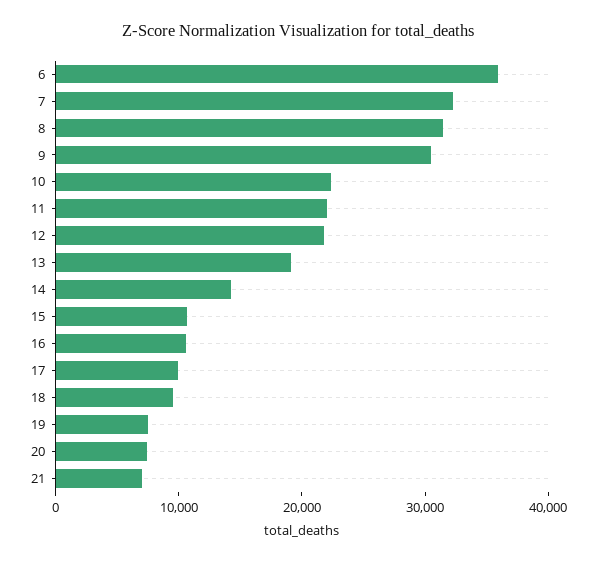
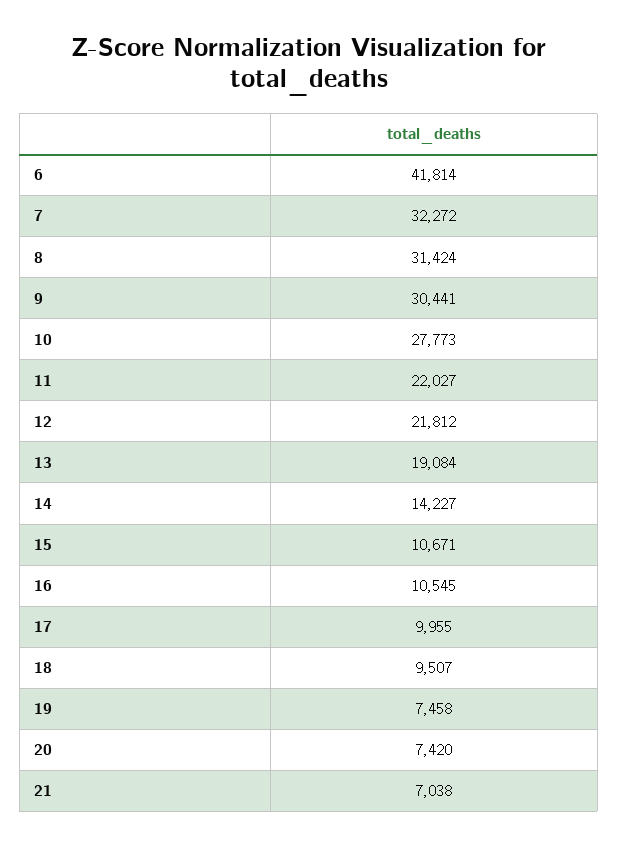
6: 36000 -> 41814
10: 22000 -> 27773

